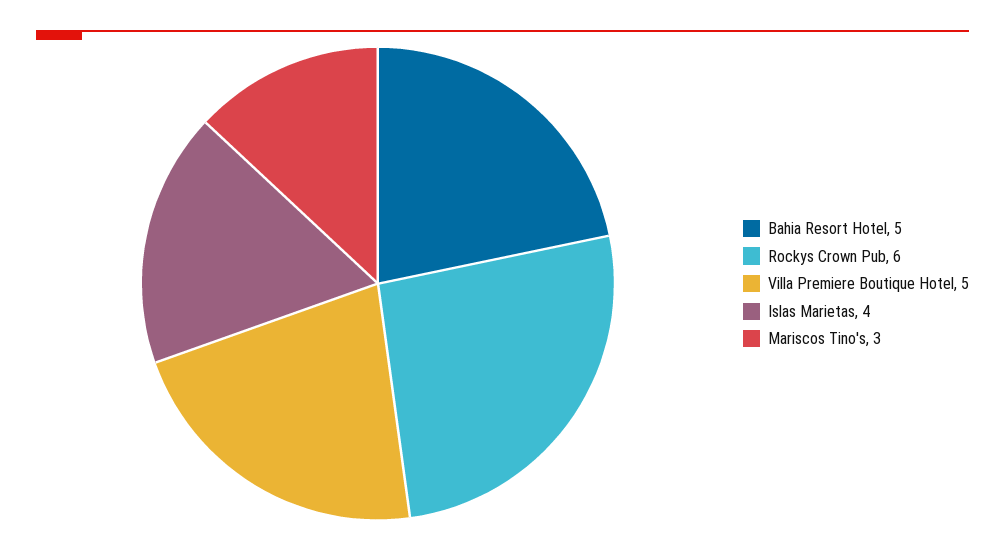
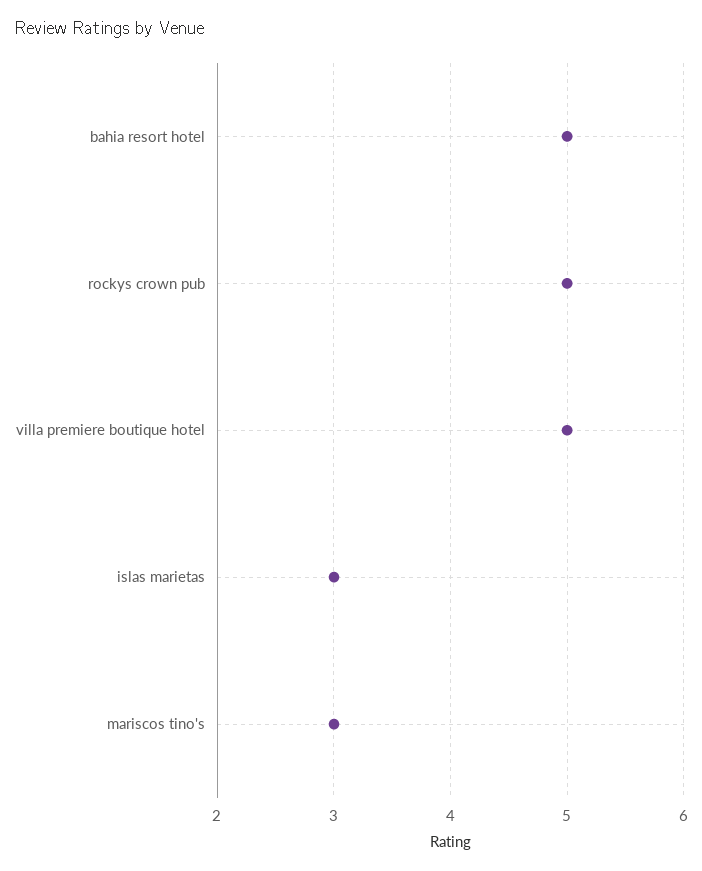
Rockys Crown Pub: 6 -> 5
Islas Marietas: 4 -> 3

